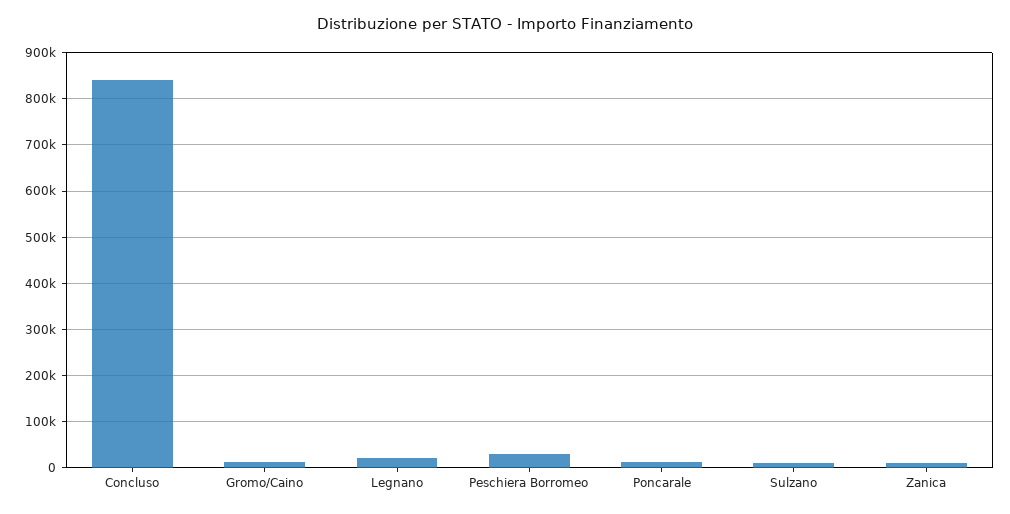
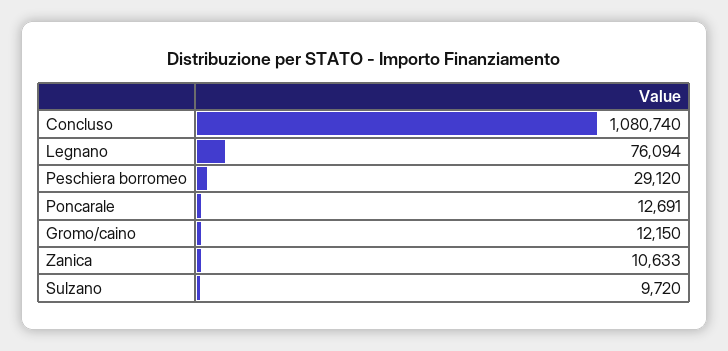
Concluso: 840000 -> 1080740
Legnano: 20000 -> 76094

